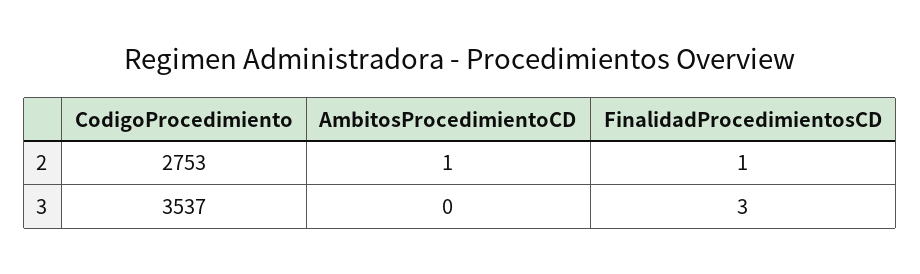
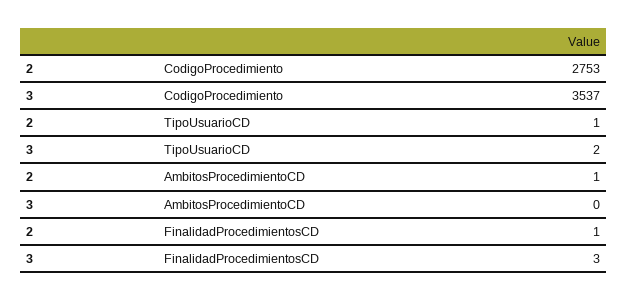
TipoUsuarioCD, 2: none -> 1
TipoUsuarioCD, 3: none -> 2

